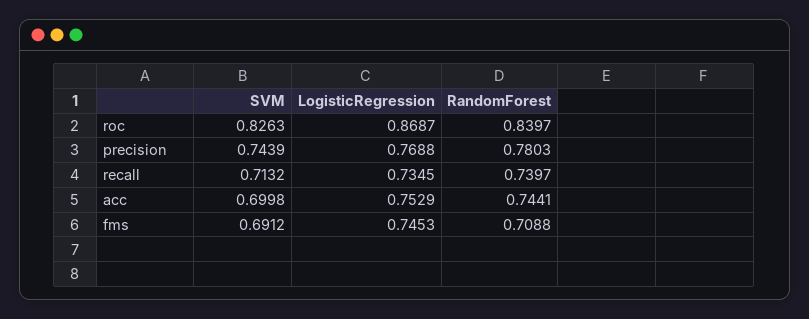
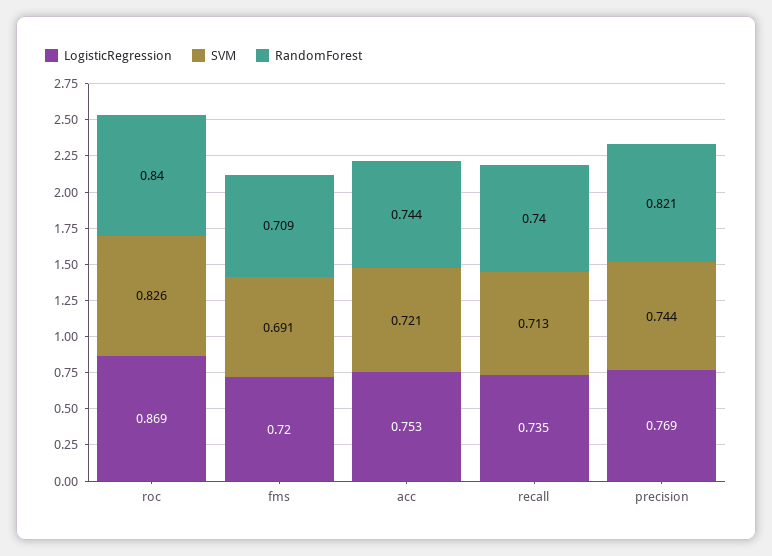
RandomForest, precision: 0.7803 -> 0.821
SVM, acc: 0.6998 -> 0.721
LogisticRegression, fms: 0.7453 -> 0.72

